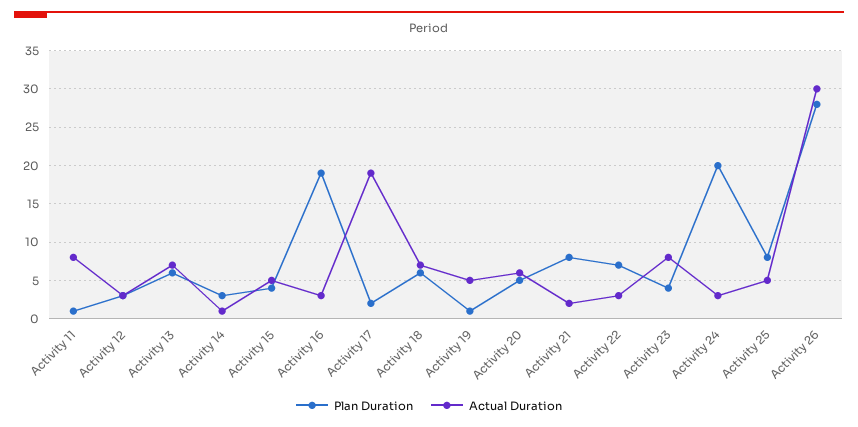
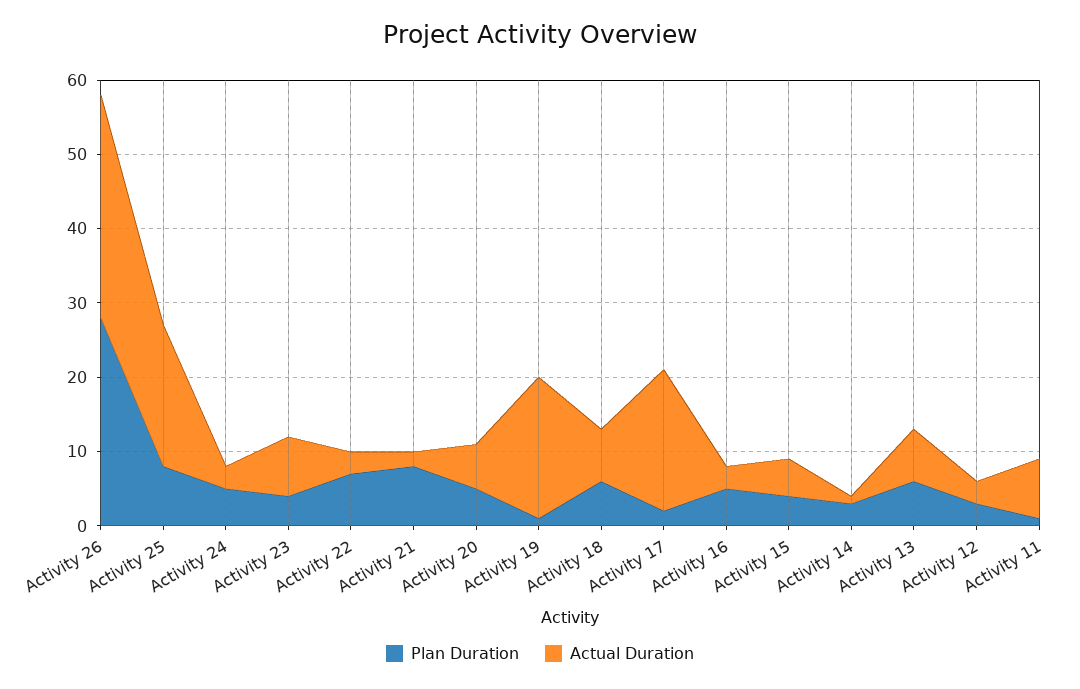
Plan Duration, Activity 16: 19 -> 5
Actual Duration, Activity 19: 5 -> 20
Plan Duration, Activity 24: 20 -> 5
Actual Duration, Activity 25: 5 -> 20

